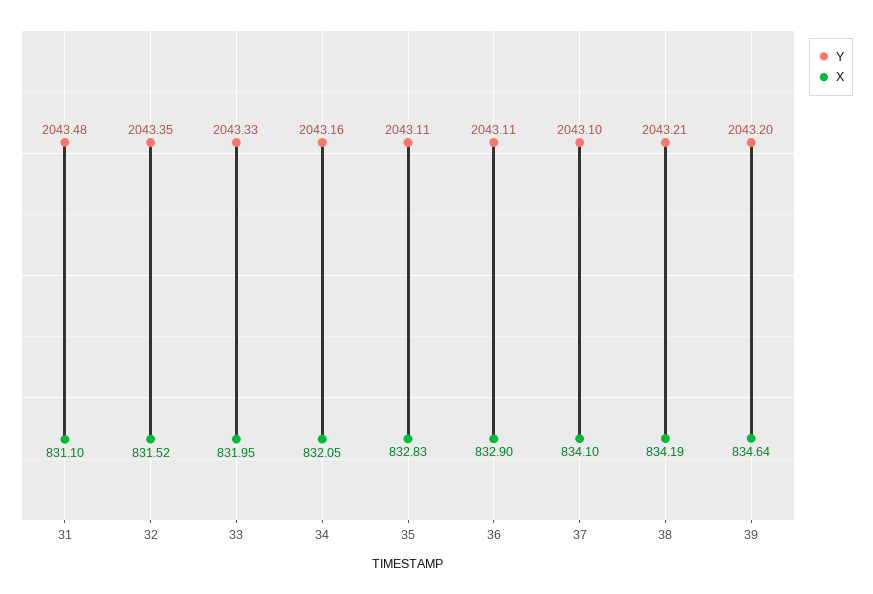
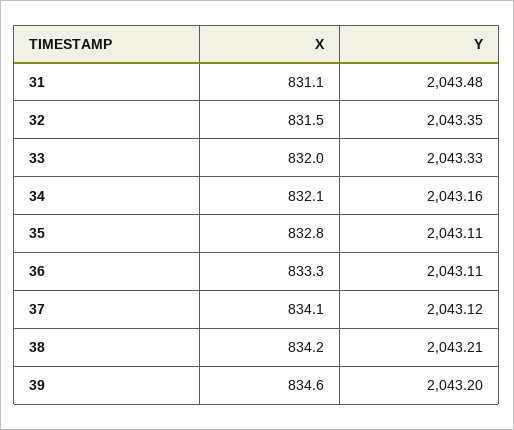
X, 36: 832.9 -> 833.3
Y, 37: 2043.1 -> 2043.12

